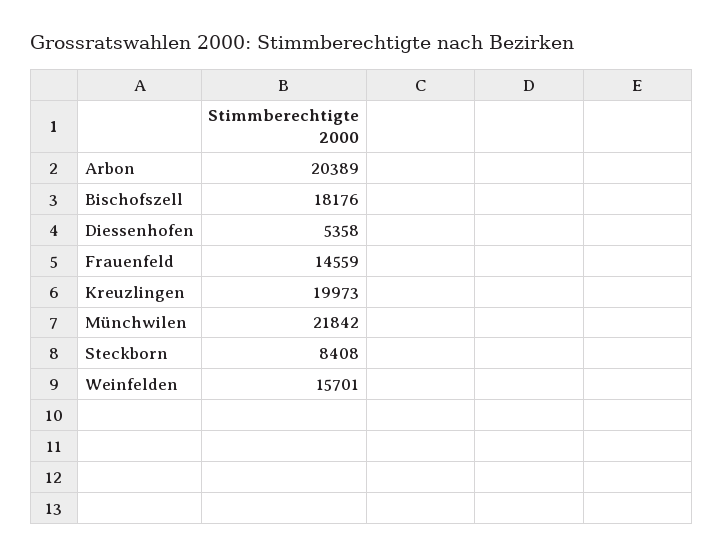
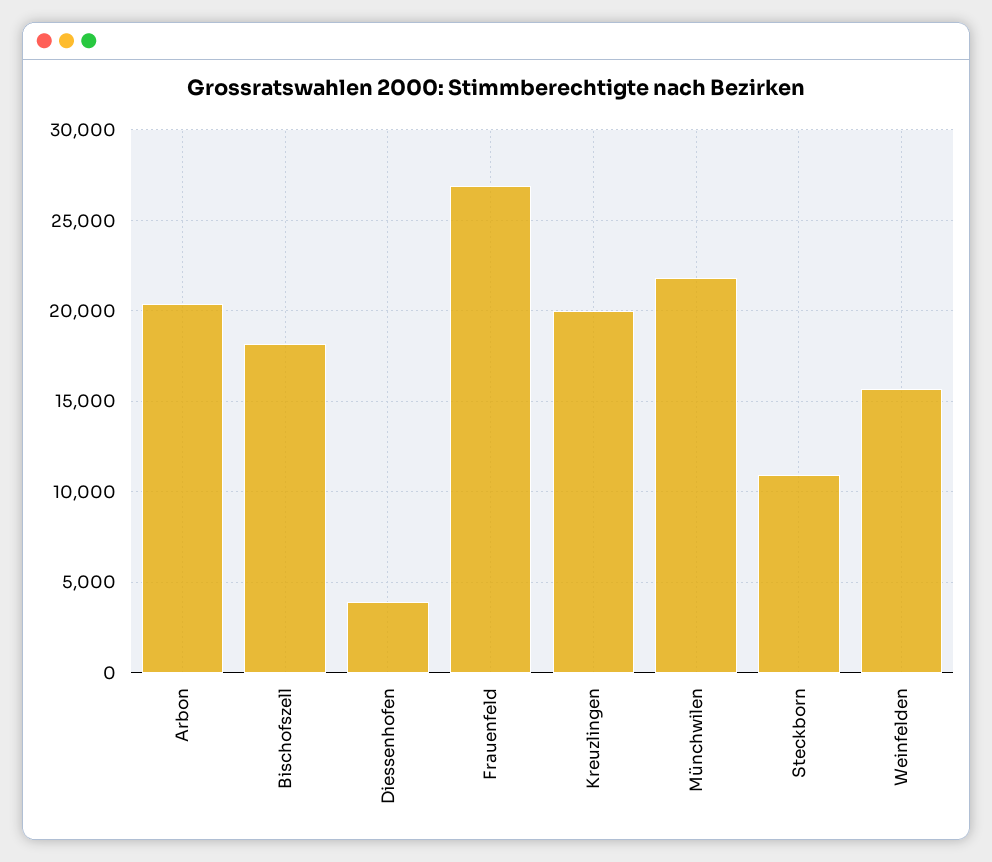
Diessenhofen: 5358 -> 4000
Frauenfeld: 14559 -> 27000
Steckborn: 8408 -> 11000

